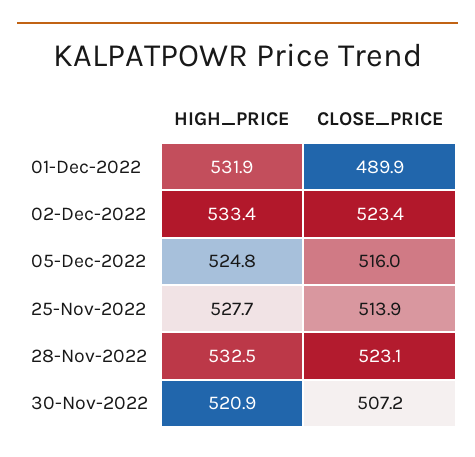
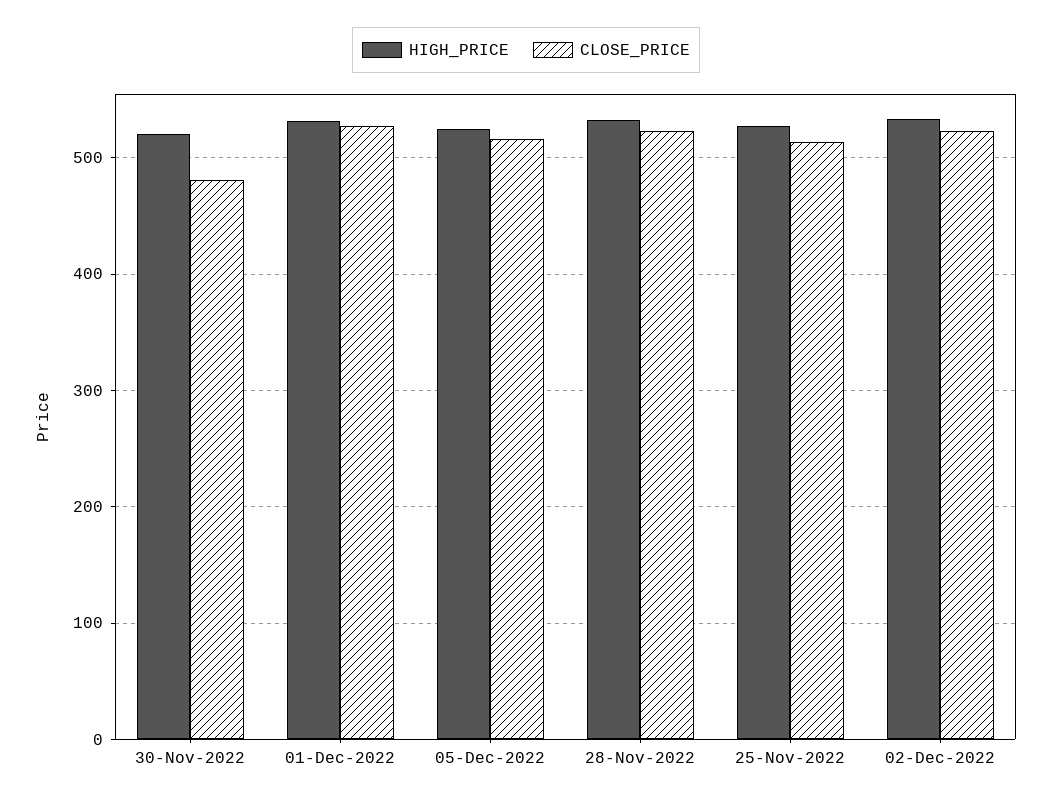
CLOSE_PRICE, 01-Dec-2022: 489.9 -> 530
CLOSE_PRICE, 30-Nov-2022: 507.2 -> 480

